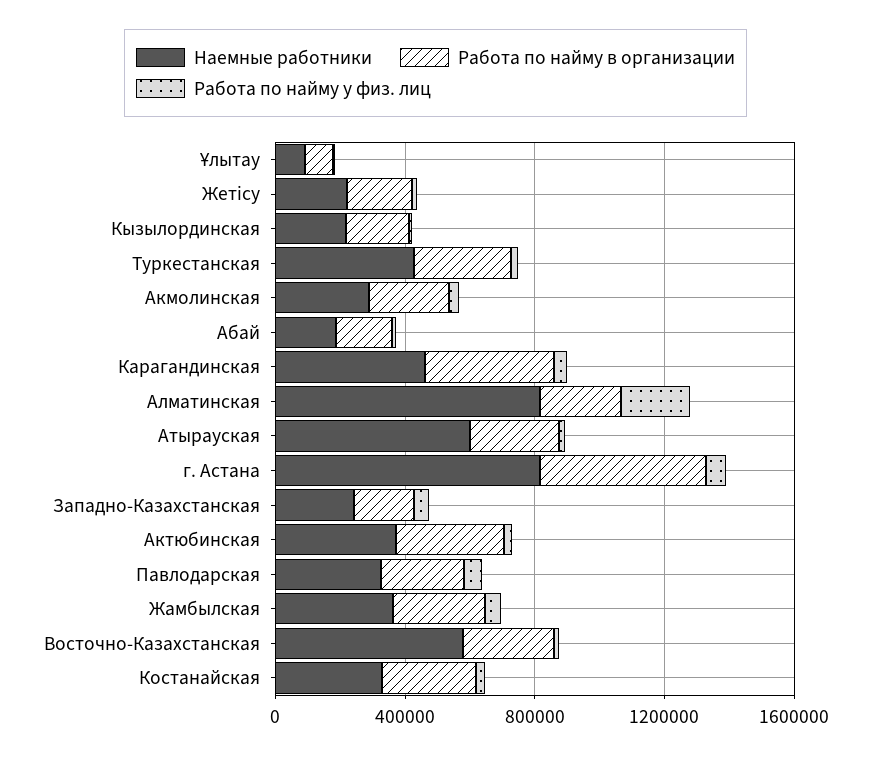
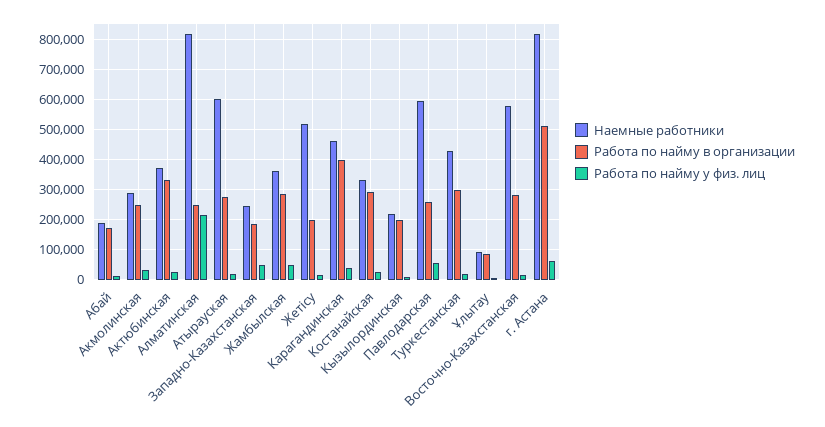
Наемные работники, Жетісу: 200000 -> 520000
Наемные работники, Павлодарская: 300000 -> 600000

